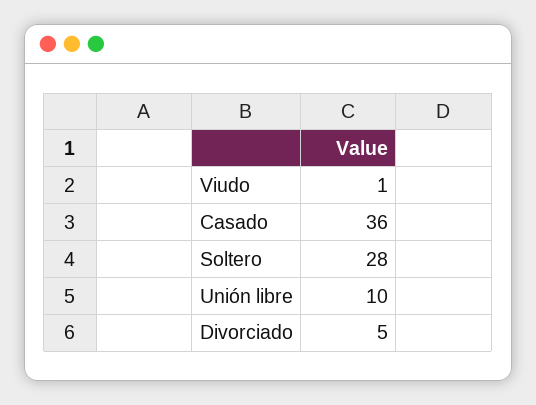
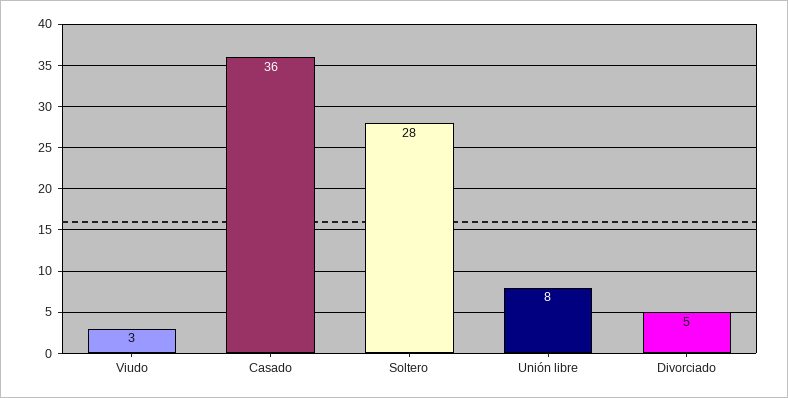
Viudo: 1 -> 3
Unión libre: 10 -> 8

